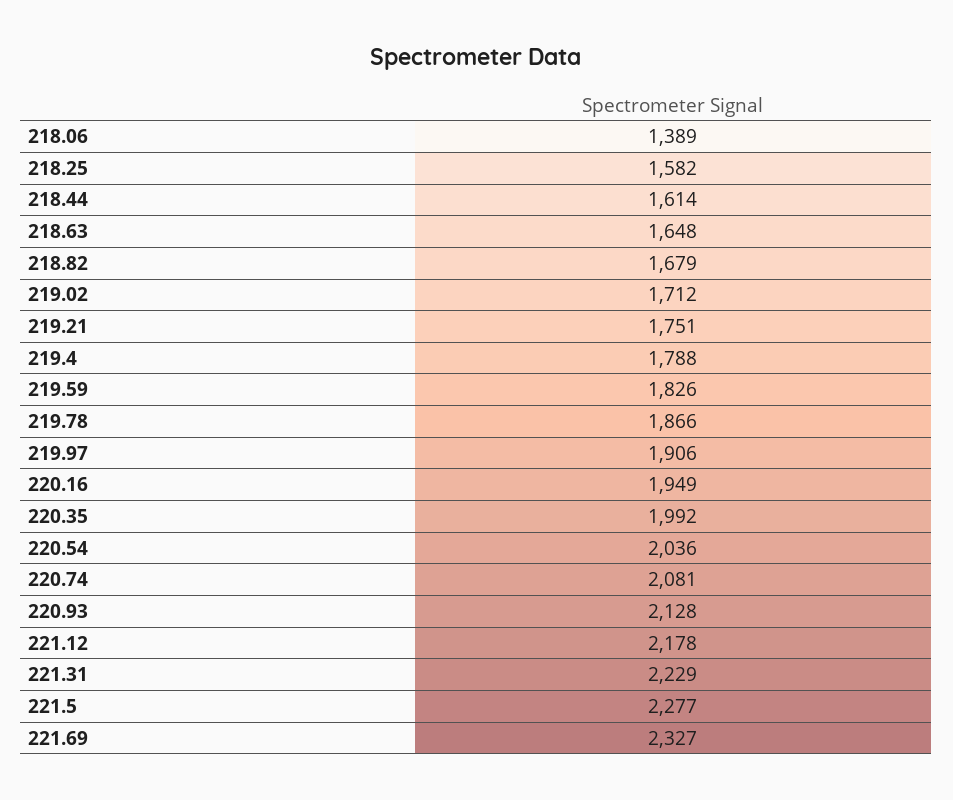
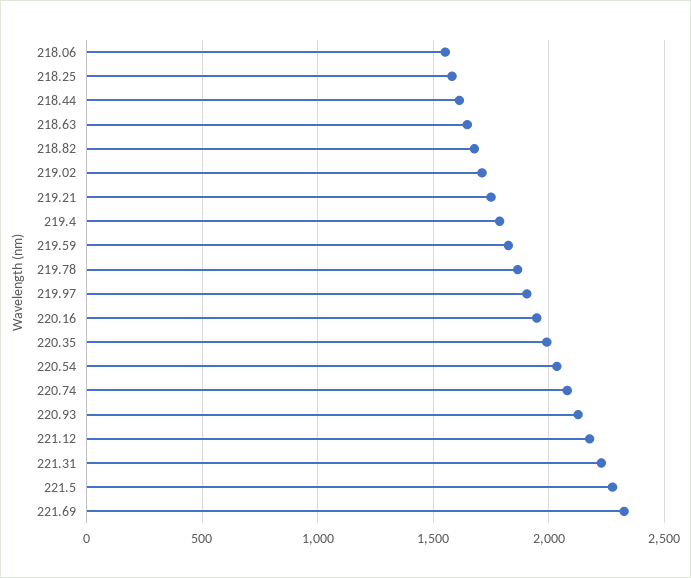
218.06: 1389 -> 1550

